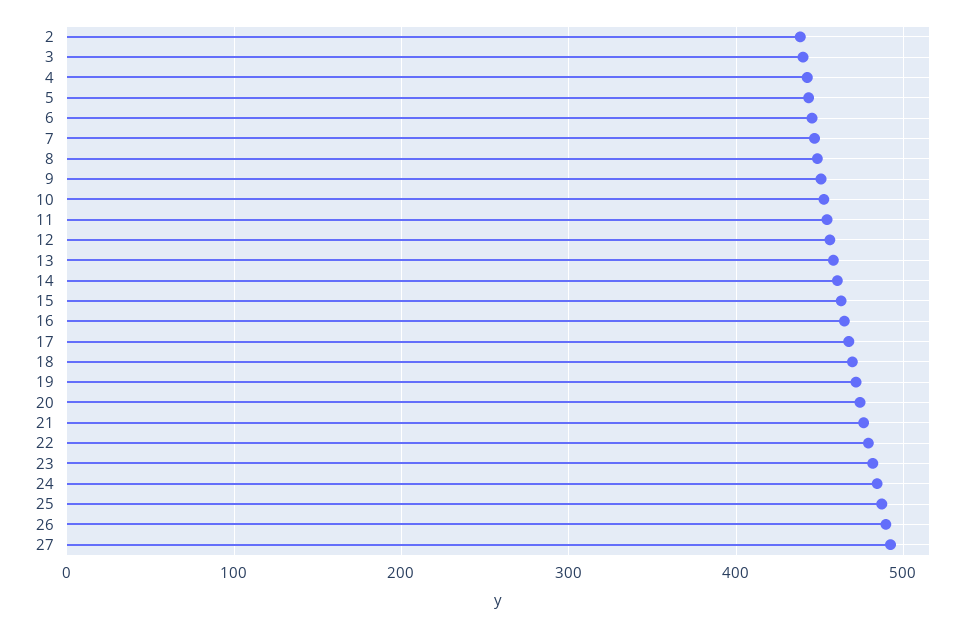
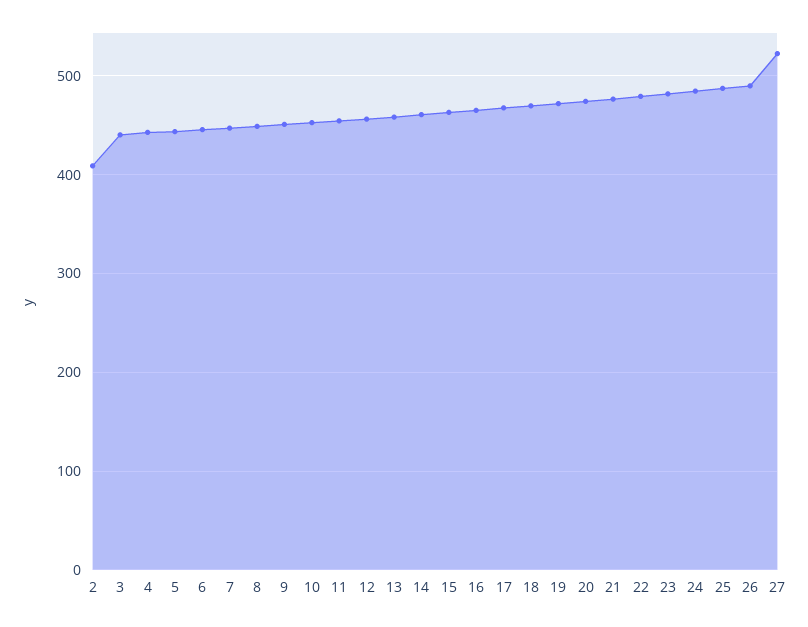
2: 440 -> 410
27: 490 -> 520

